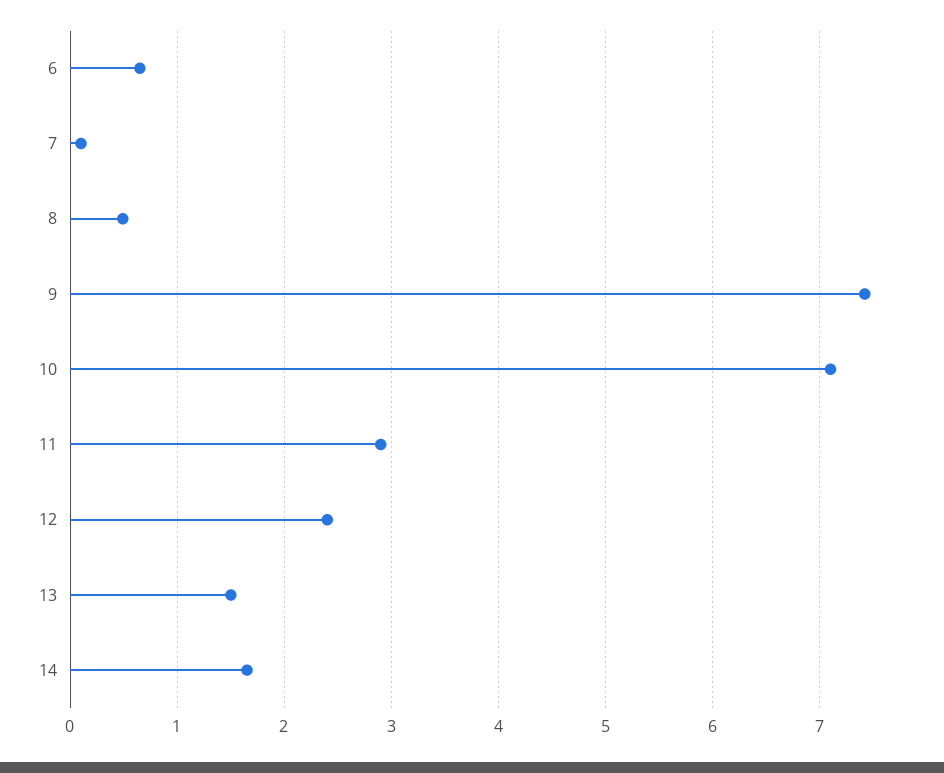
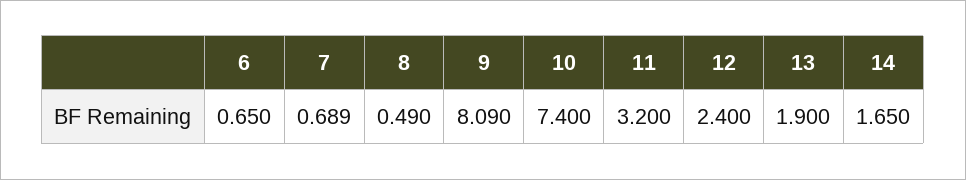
7: 0.1 -> 0.689
9: 7.4 -> 8.09
10: 7.1 -> 7.4
11: 2.9 -> 3.2
13: 1.5 -> 1.9

